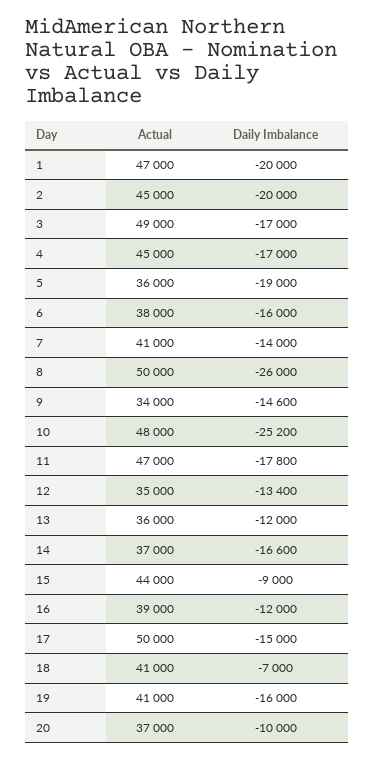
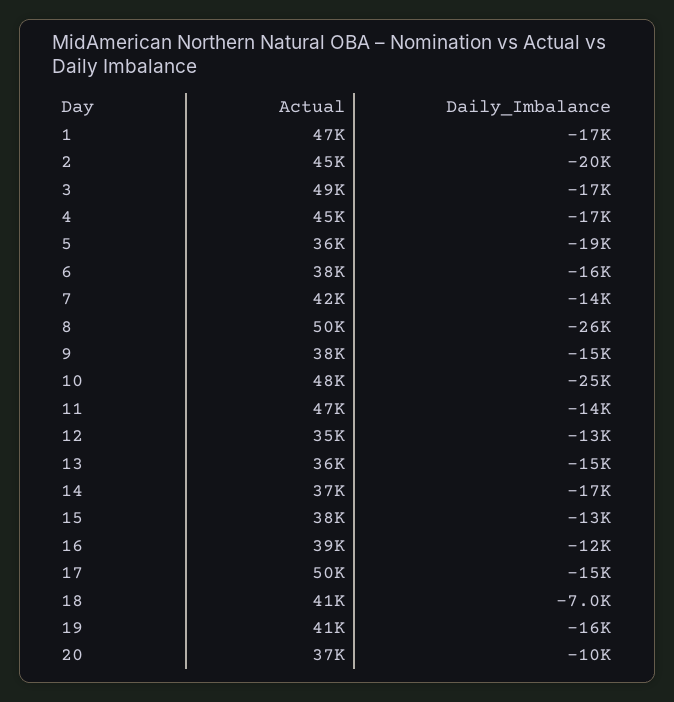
Daily Imbalance, 1: -20000 -> -17000
Actual, 7: 41000 -> 42000
Actual, 9: 34000 -> 38000
Daily Imbalance, 11: -17800 -> -14000
Daily Imbalance, 13: -12000 -> -15000
Actual, 15: 44000 -> 38000
Daily Imbalance, 15: -9000 -> -13000

